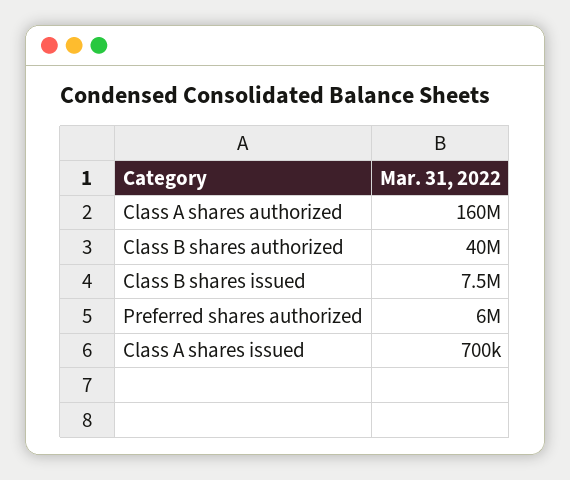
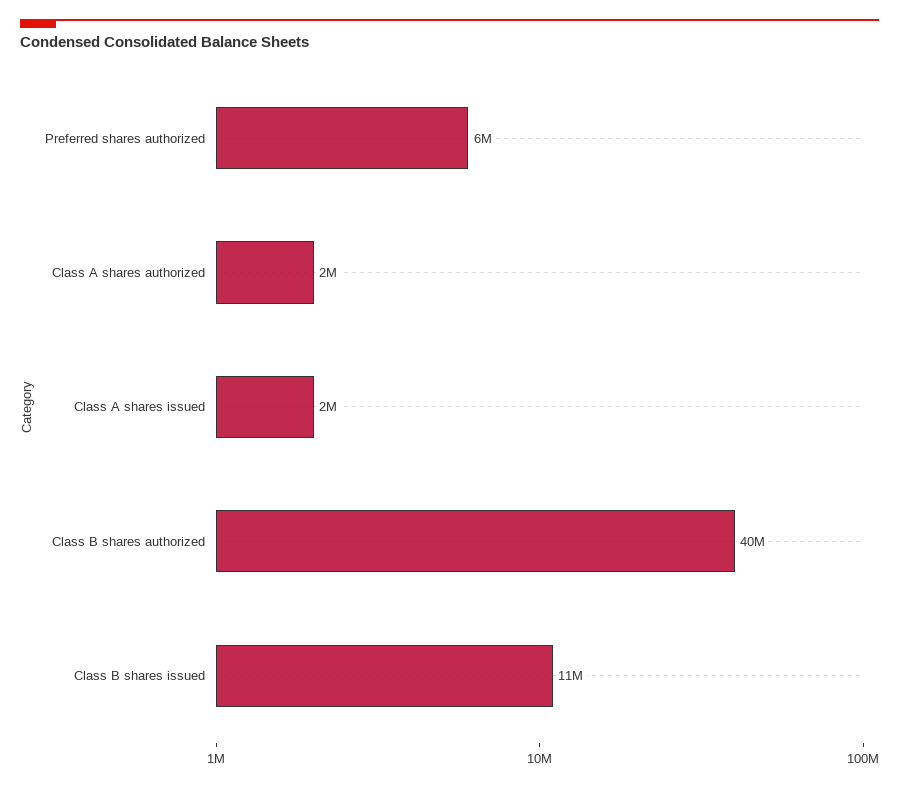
Class A shares authorized: 160000000 -> 2000000
Class B shares issued: 7500000 -> 11000000
Class A shares issued: 700000 -> 2000000

